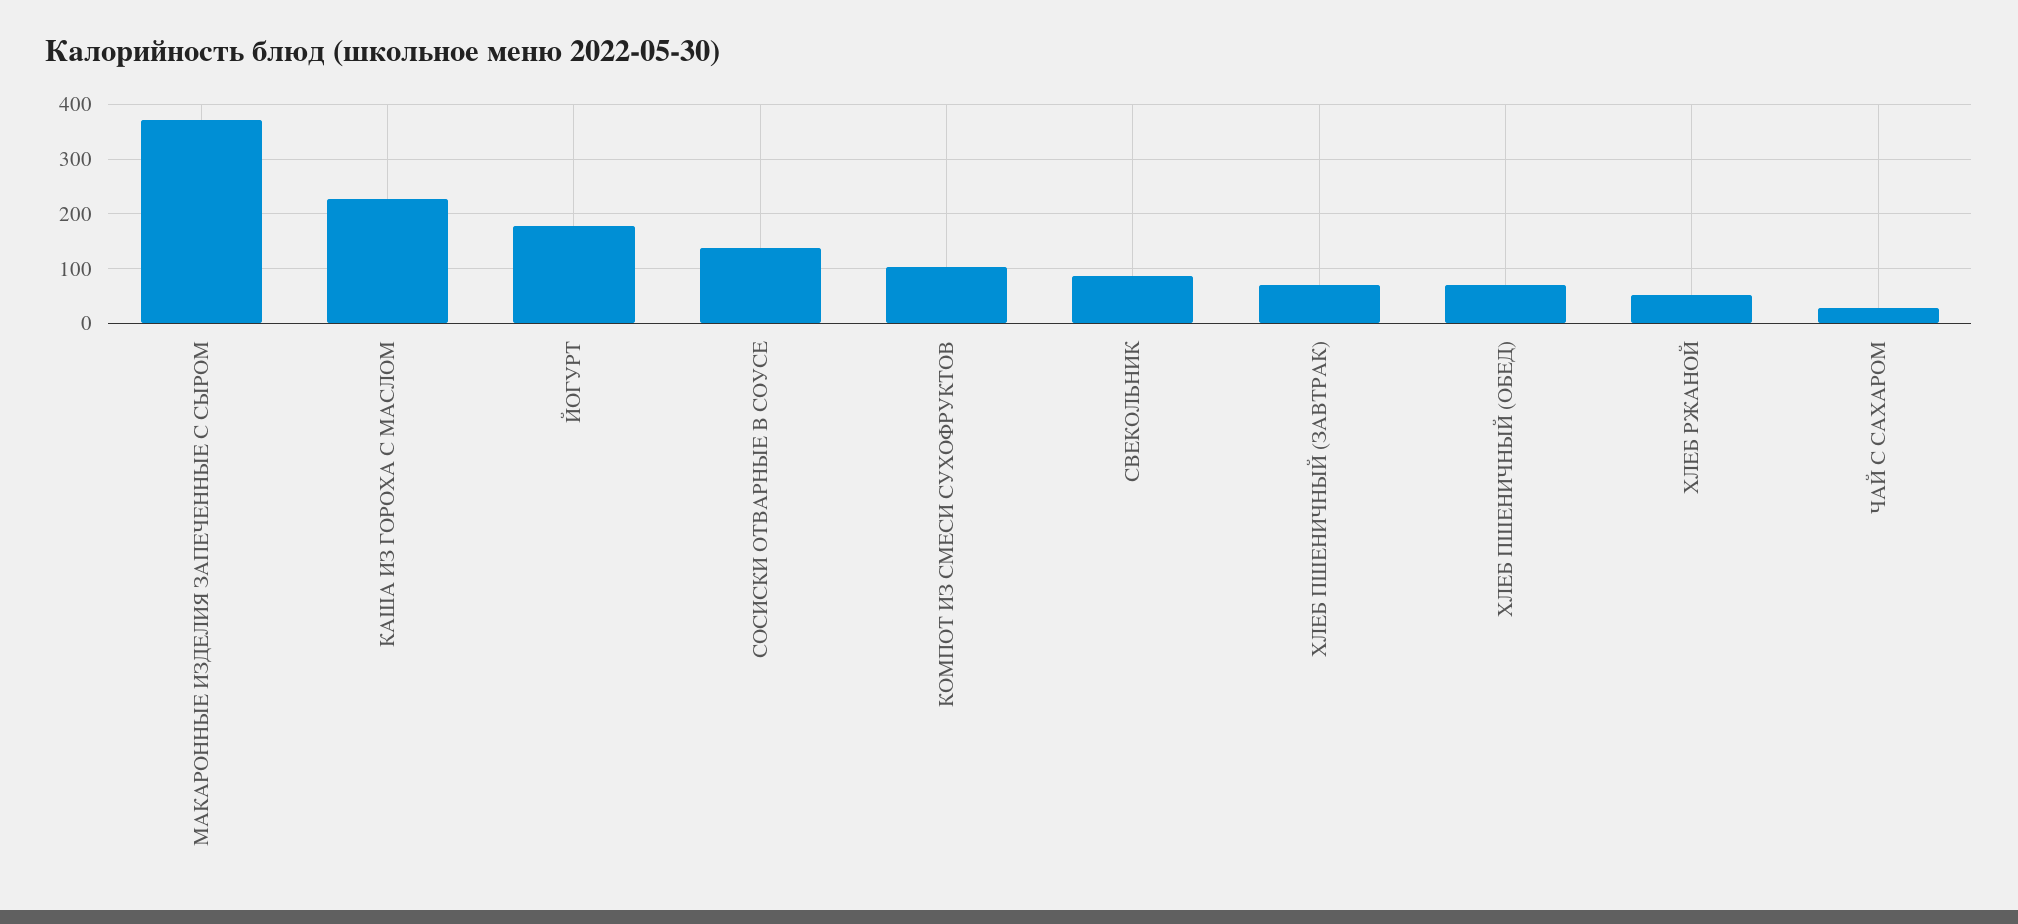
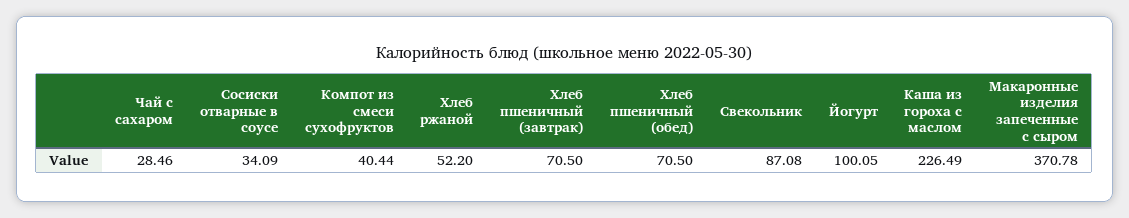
ЙОГУРТ: 180 -> 100.05
СОСИСКИ ОТВАРНЫЕ В СОУСЕ: 140 -> 34.09
КОМПОТ ИЗ СМЕСИ СУХОФРУКТОВ: 100 -> 40.44

